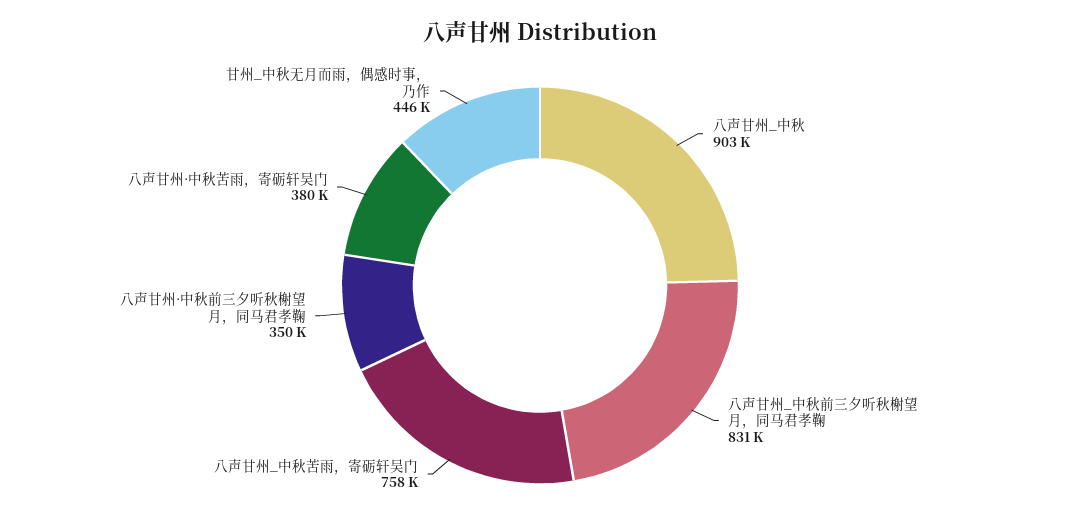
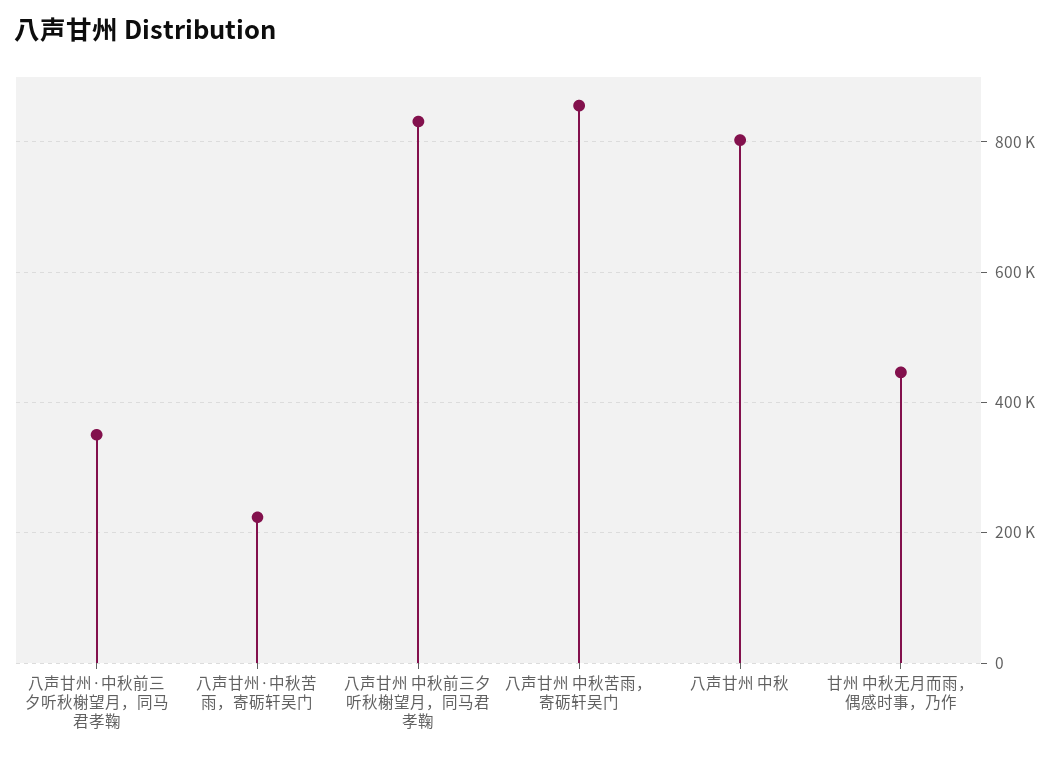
八声甘州_中秋: 903000 -> 800000
八声甘州_中秋苦雨，寄砺轩吴门: 758000 -> 860000
八声甘州·中秋苦雨，寄砺轩吴门: 380000 -> 220000

